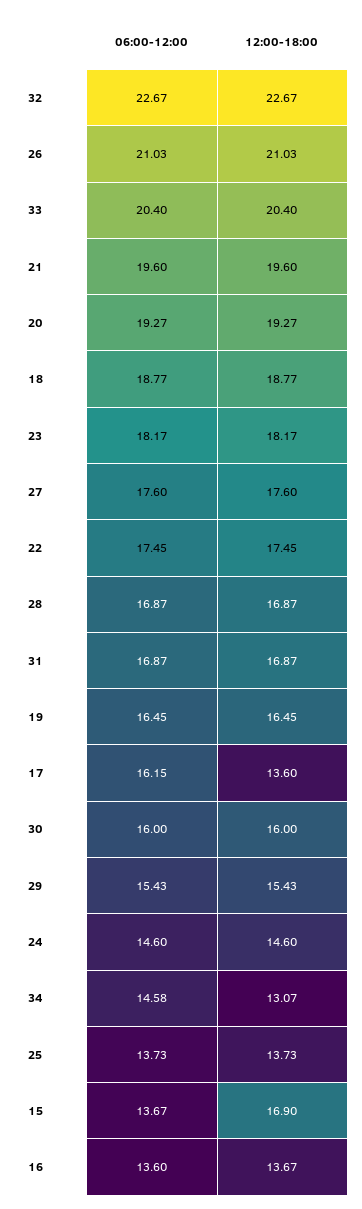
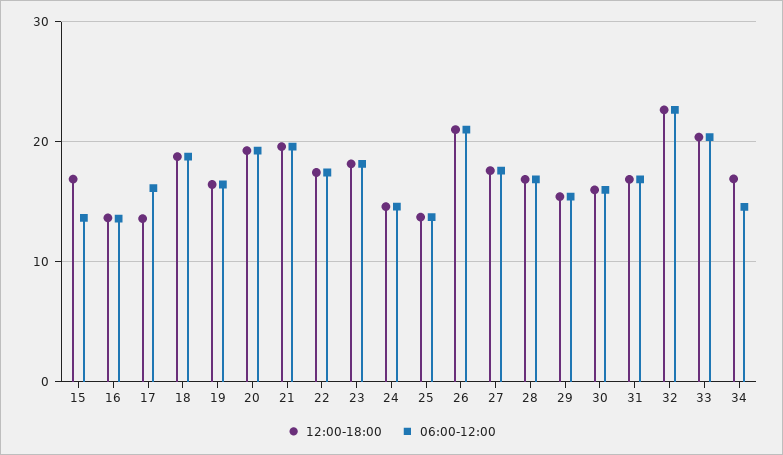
12:00-18:00, 34: 13.07 -> 17

